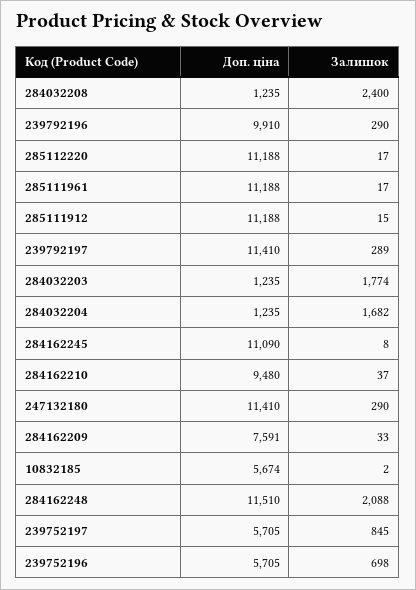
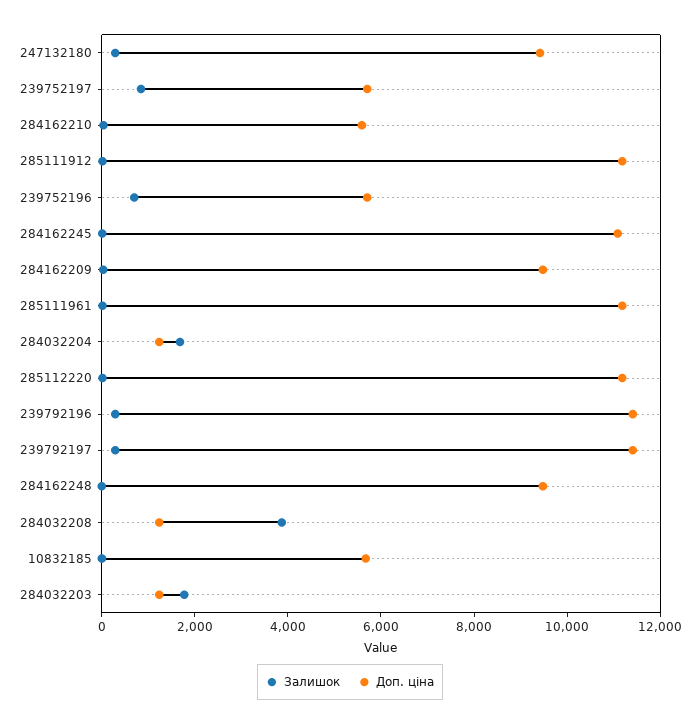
Залишок, 284032208: 2400 -> 4000
Доп. ціна, 239792196: 9910 -> 11500
Доп. ціна, 284162210: 9480 -> 5500
Доп. ціна, 247132180: 11410 -> 9500
Доп. ціна, 284162209: 7591 -> 9500
Доп. ціна, 284162248: 11510 -> 9500
Залишок, 284162248: 2088 -> 0

